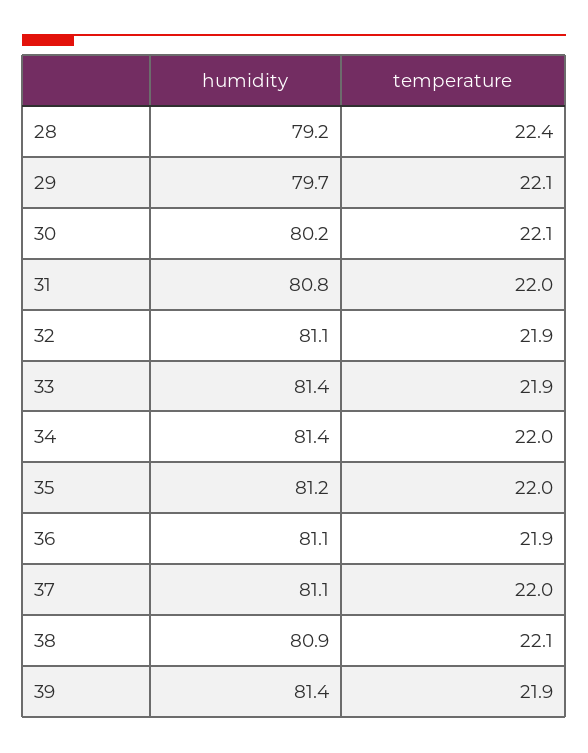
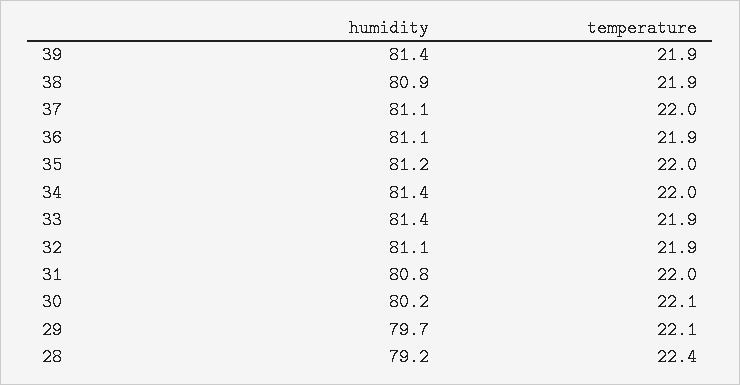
temperature, 38: 22.1 -> 21.9

